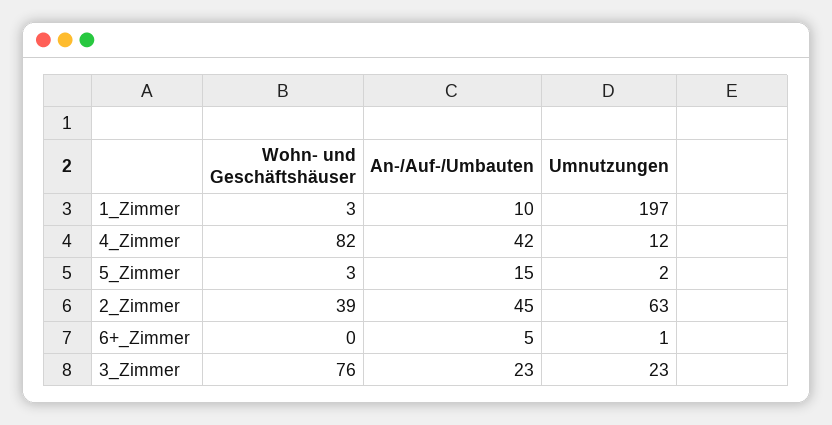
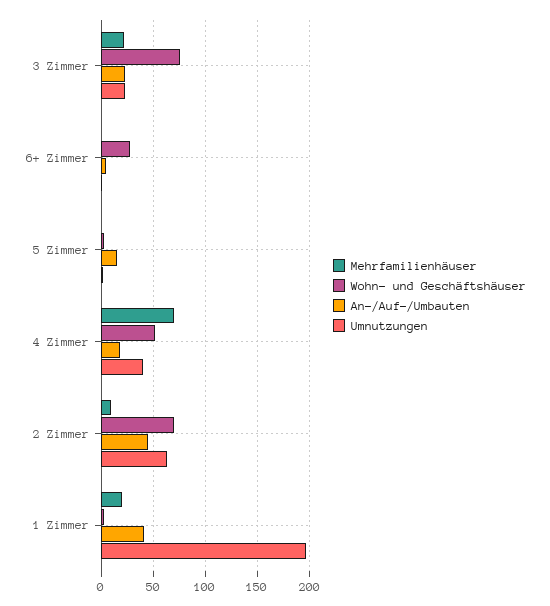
An-/Auf-/Umbauten, 1_Zimmer: 10 -> 40
Wohn- und Geschäftshäuser, 4_Zimmer: 82 -> 50
An-/Auf-/Umbauten, 4_Zimmer: 42 -> 20
Umnutzungen, 4_Zimmer: 12 -> 40
Wohn- und Geschäftshäuser, 2_Zimmer: 39 -> 70
Wohn- und Geschäftshäuser, 6+_Zimmer: 0 -> 30
Mehrfamilienhäuser, 3_Zimmer: none -> 20
Mehrfamilienhäuser, 6+_Zimmer: none -> 0
Mehrfamilienhäuser, 5_Zimmer: none -> 0
Mehrfamilienhäuser, 4_Zimmer: none -> 70
Mehrfamilienhäuser, 2_Zimmer: none -> 10
Mehrfamilienhäuser, 1_Zimmer: none -> 20

